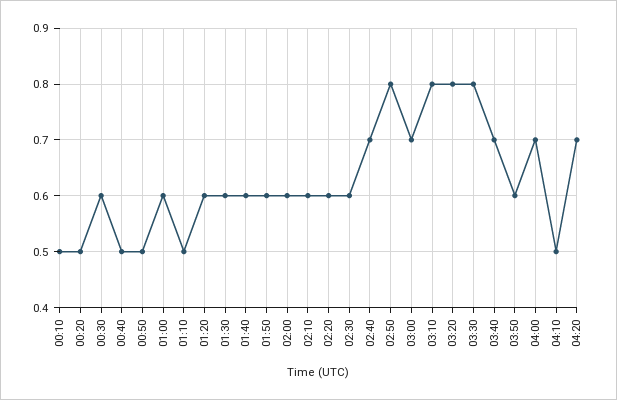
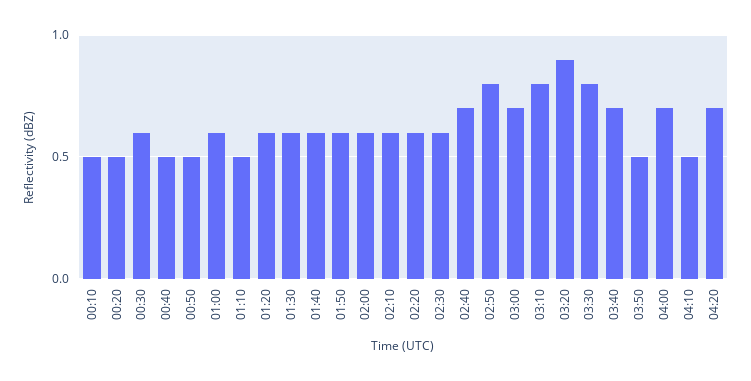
03:20: 0.8 -> 0.9
03:50: 0.6 -> 0.5

